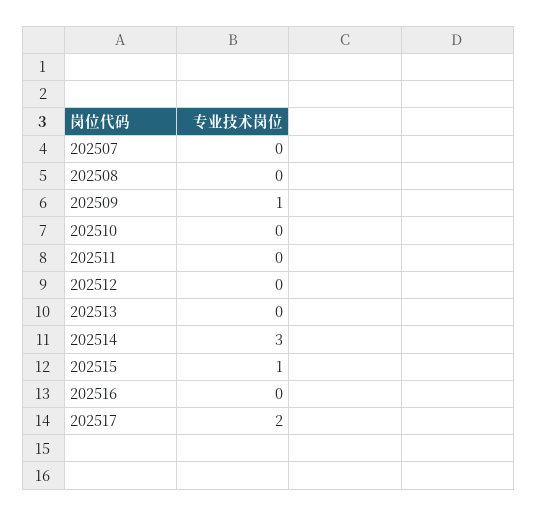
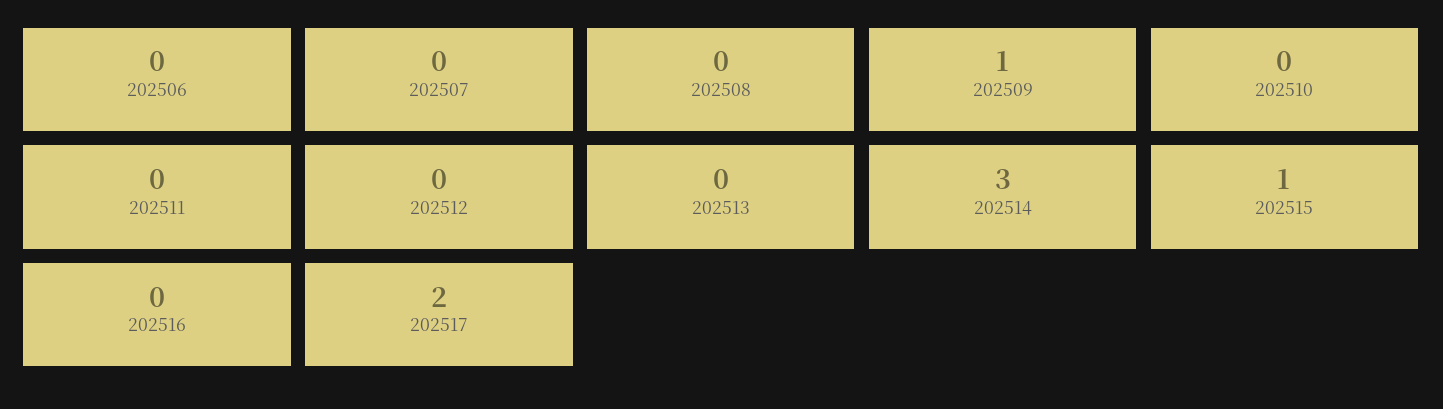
202506: none -> 0

